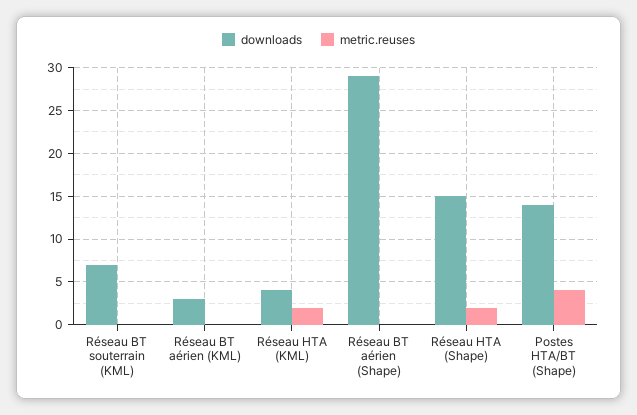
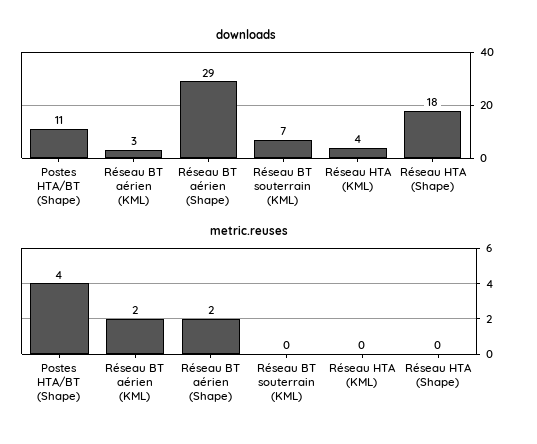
metric.reuses, Réseau BT aérien (KML): 0 -> 2
metric.reuses, Réseau HTA (KML): 2 -> 0
metric.reuses, Réseau BT aérien (Shape): 0 -> 2
downloads, Réseau HTA (Shape): 15 -> 18
metric.reuses, Réseau HTA (Shape): 2 -> 0
downloads, Postes HTA/BT (Shape): 14 -> 11

